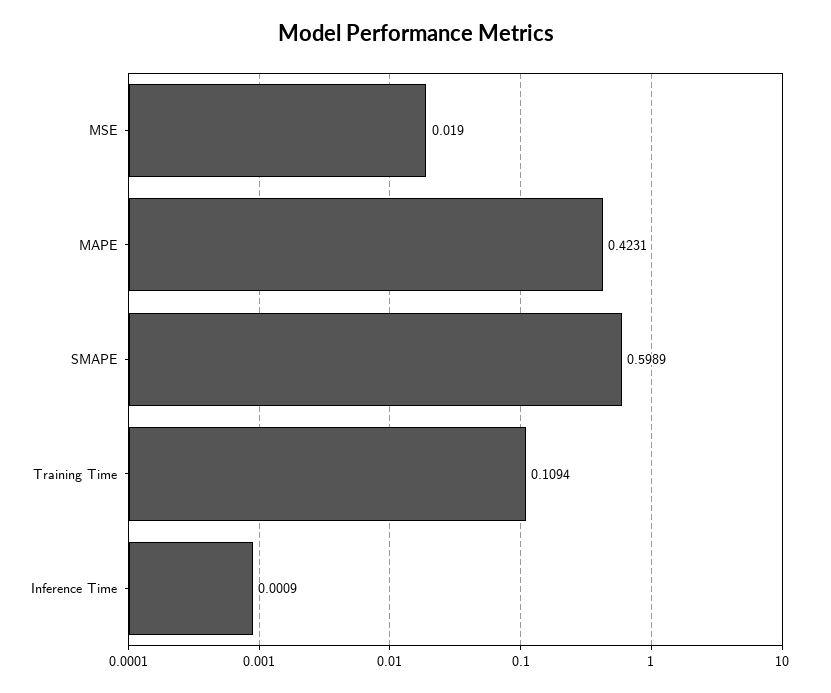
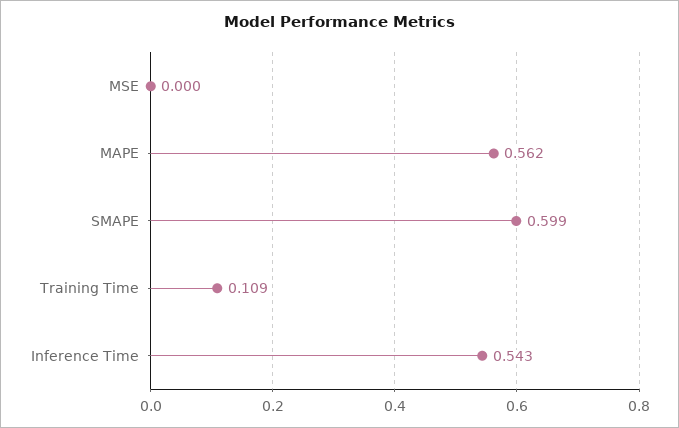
MSE: 0.019 -> 0
MAPE: 0.4231 -> 0.562
Inference Time: 0.0009 -> 0.543

